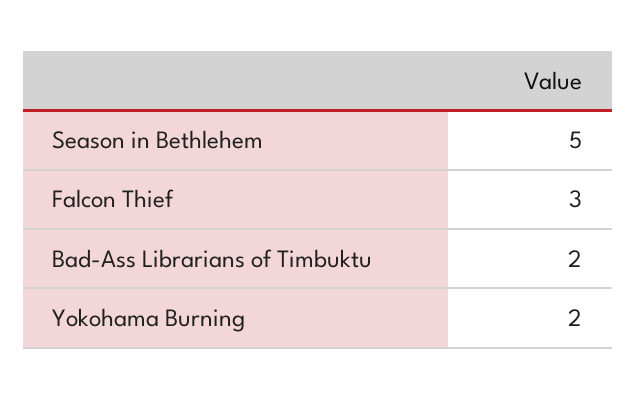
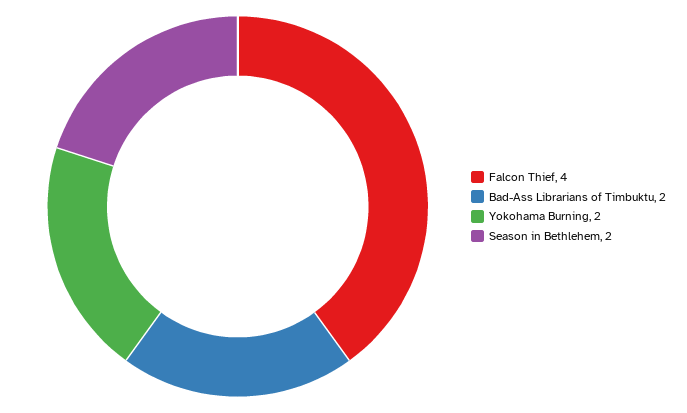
Season in Bethlehem: 5 -> 2
Falcon Thief: 3 -> 4

